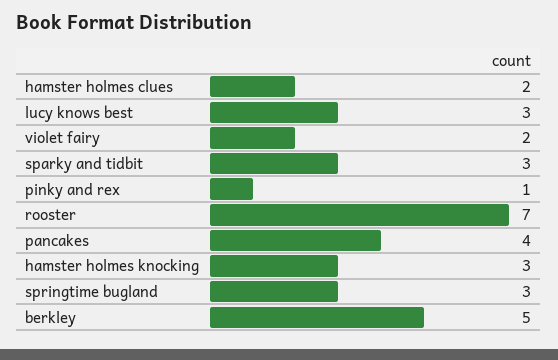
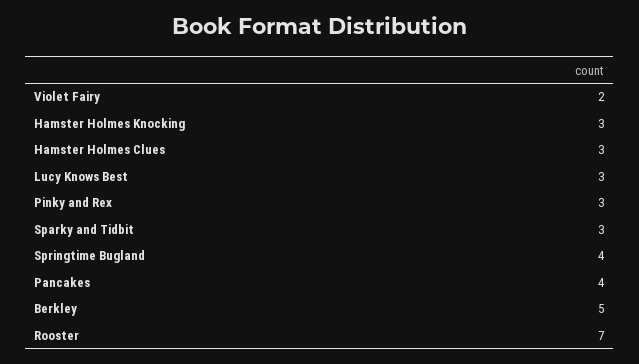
hamster holmes clues: 2 -> 3
pinky and rex: 1 -> 3
springtime bugland: 3 -> 4

